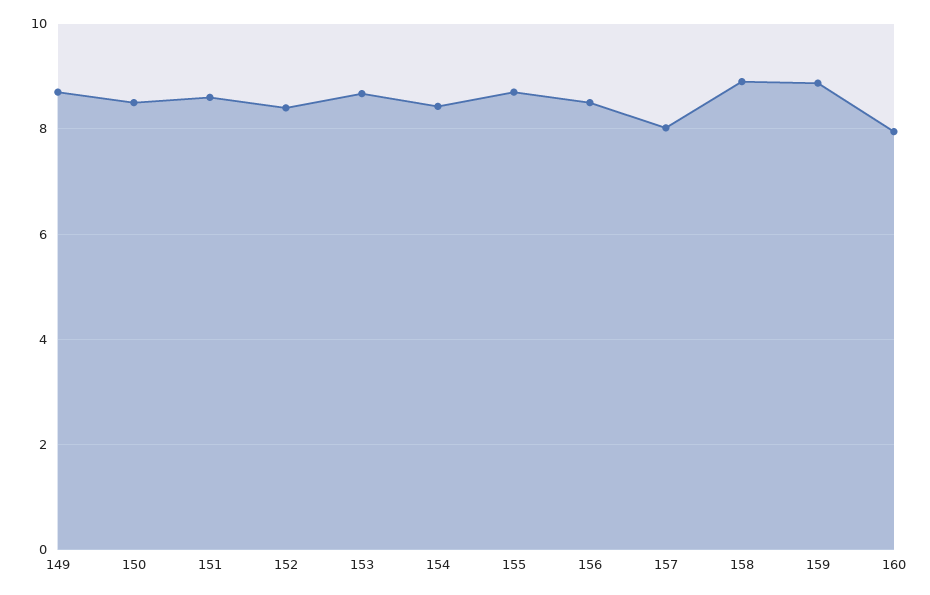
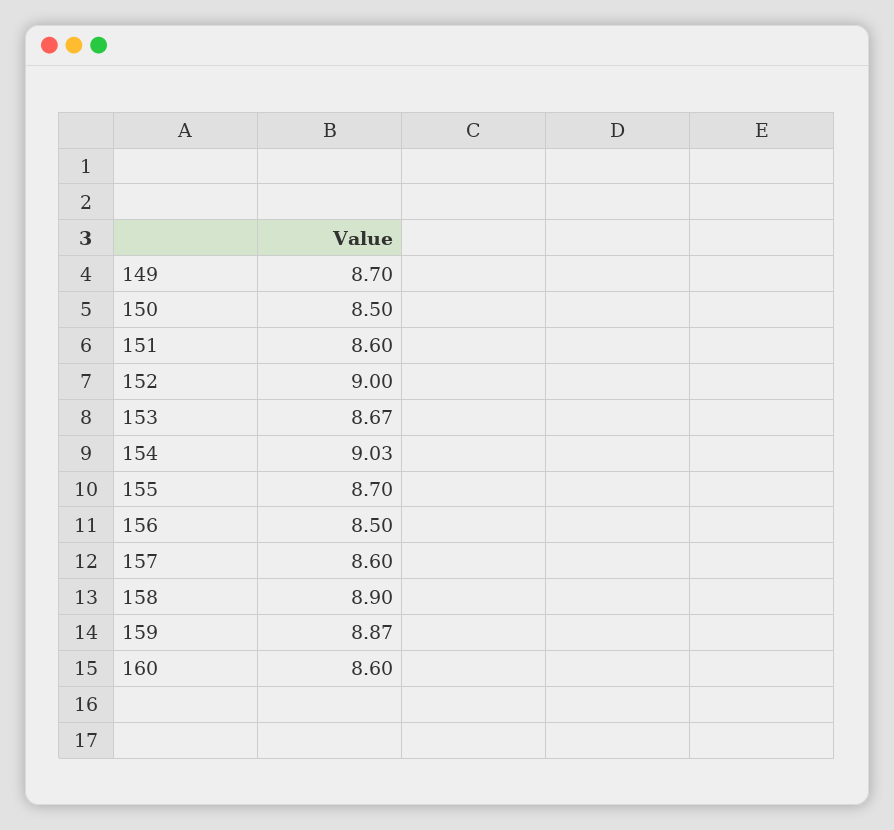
152: 8.4 -> 9
154: 8.4 -> 9.03
157: 8 -> 8.6
160: 8 -> 8.6

